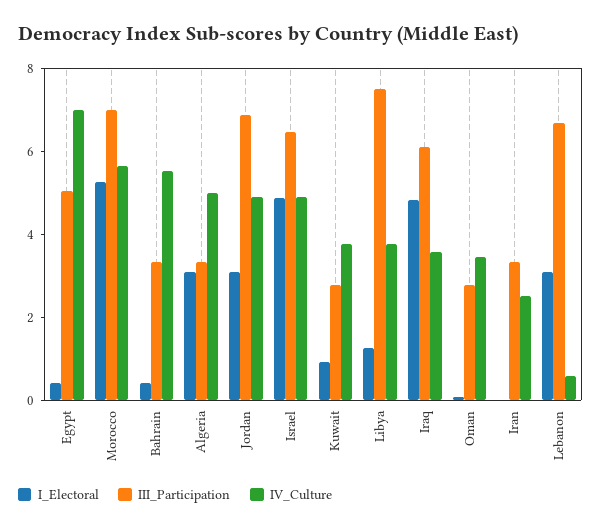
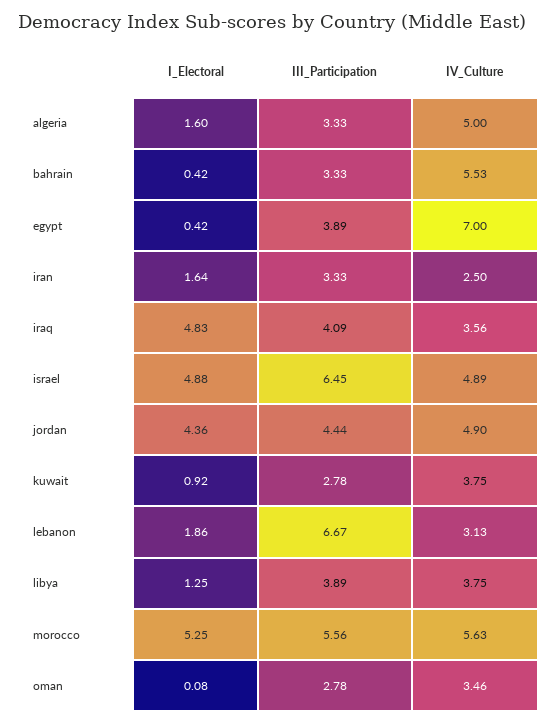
III_Participation, Egypt: 5 -> 3.89
III_Participation, Morocco: 7 -> 5.56
I_Electoral, Algeria: 3 -> 1.6
I_Electoral, Jordan: 3 -> 4.36
III_Participation, Jordan: 7 -> 4.44
III_Participation, Libya: 7.5 -> 3.89
III_Participation, Iraq: 6 -> 4.09
I_Electoral, Iran: 0 -> 1.64
I_Electoral, Lebanon: 3 -> 1.86
IV_Culture, Lebanon: 0.5 -> 3.13

